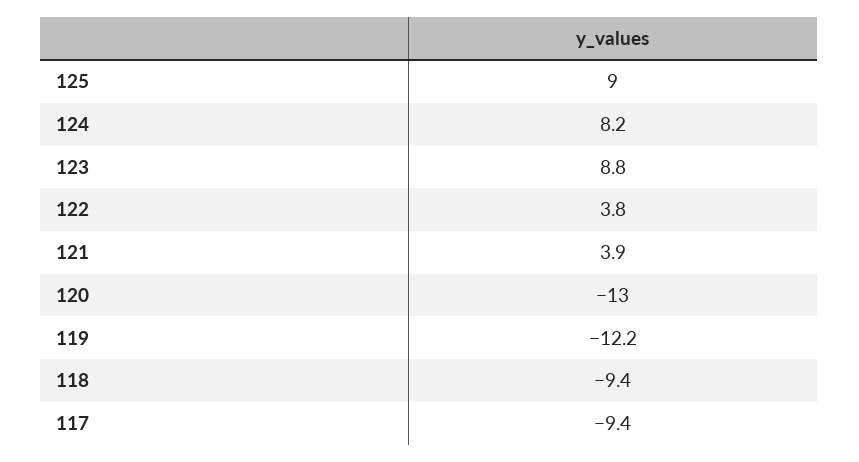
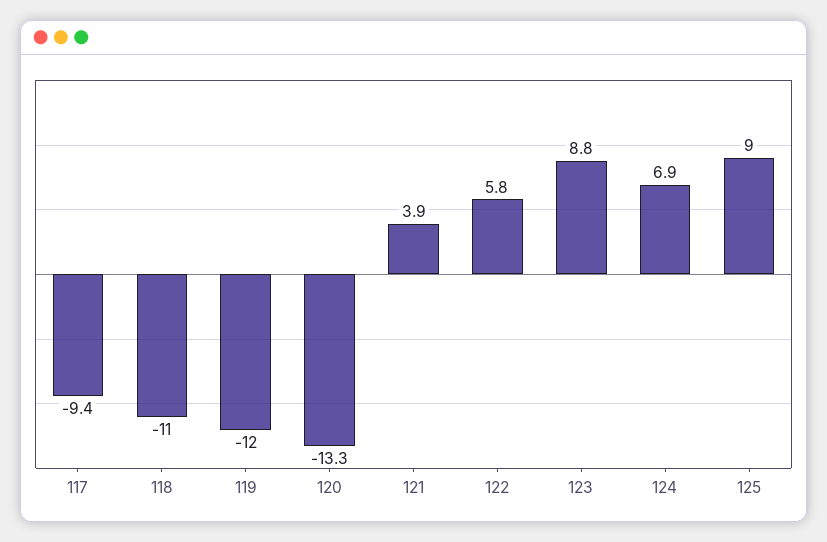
124: 8.2 -> 6.9
122: 3.8 -> 5.8
120: -13 -> -13.3
119: -12.2 -> -12
118: -9.4 -> -11

